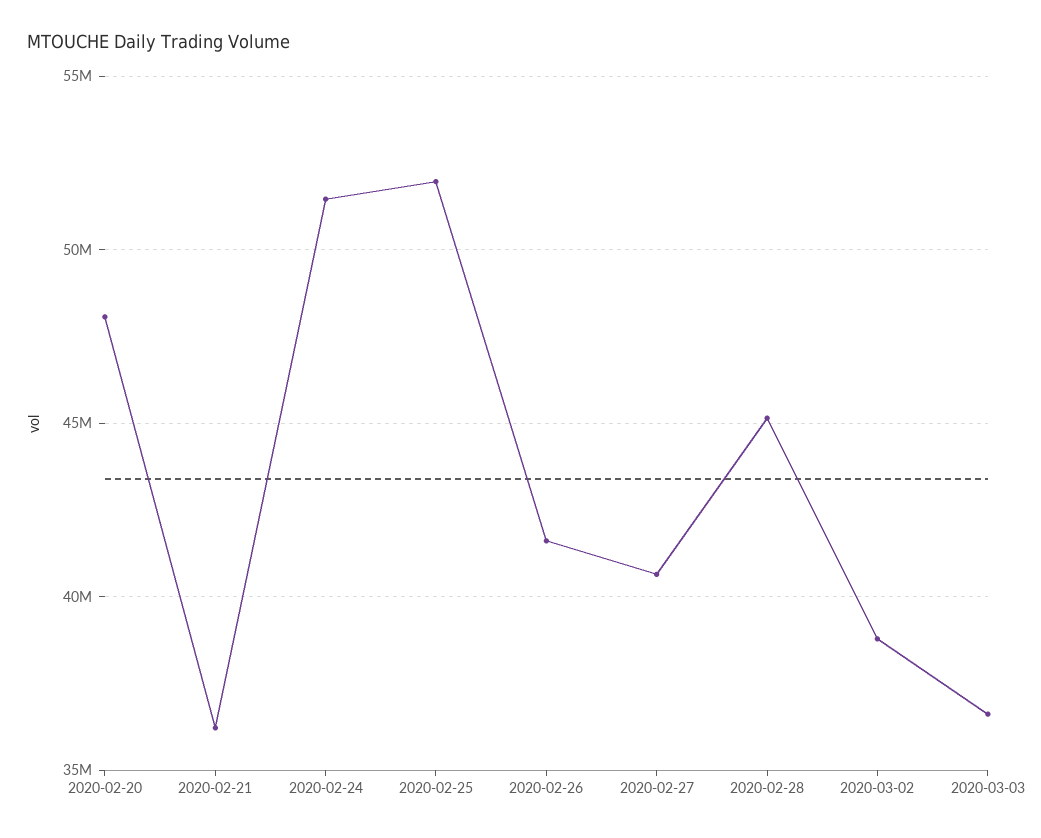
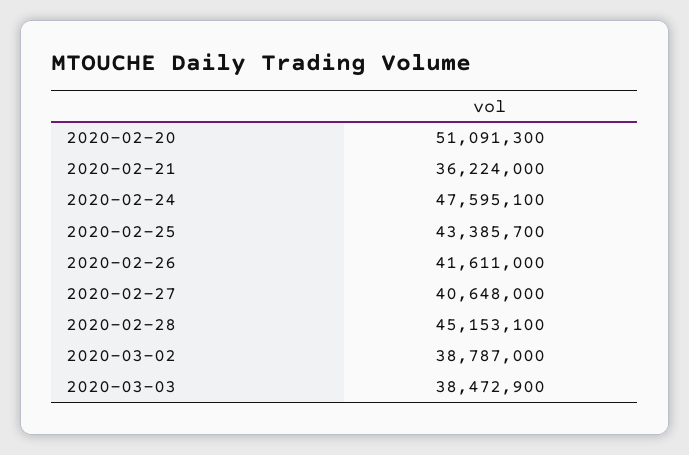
2020-02-20: 48000000 -> 51091300
2020-02-24: 51500000 -> 47595100
2020-02-25: 52000000 -> 43385700
2020-03-03: 36500000 -> 38472900

